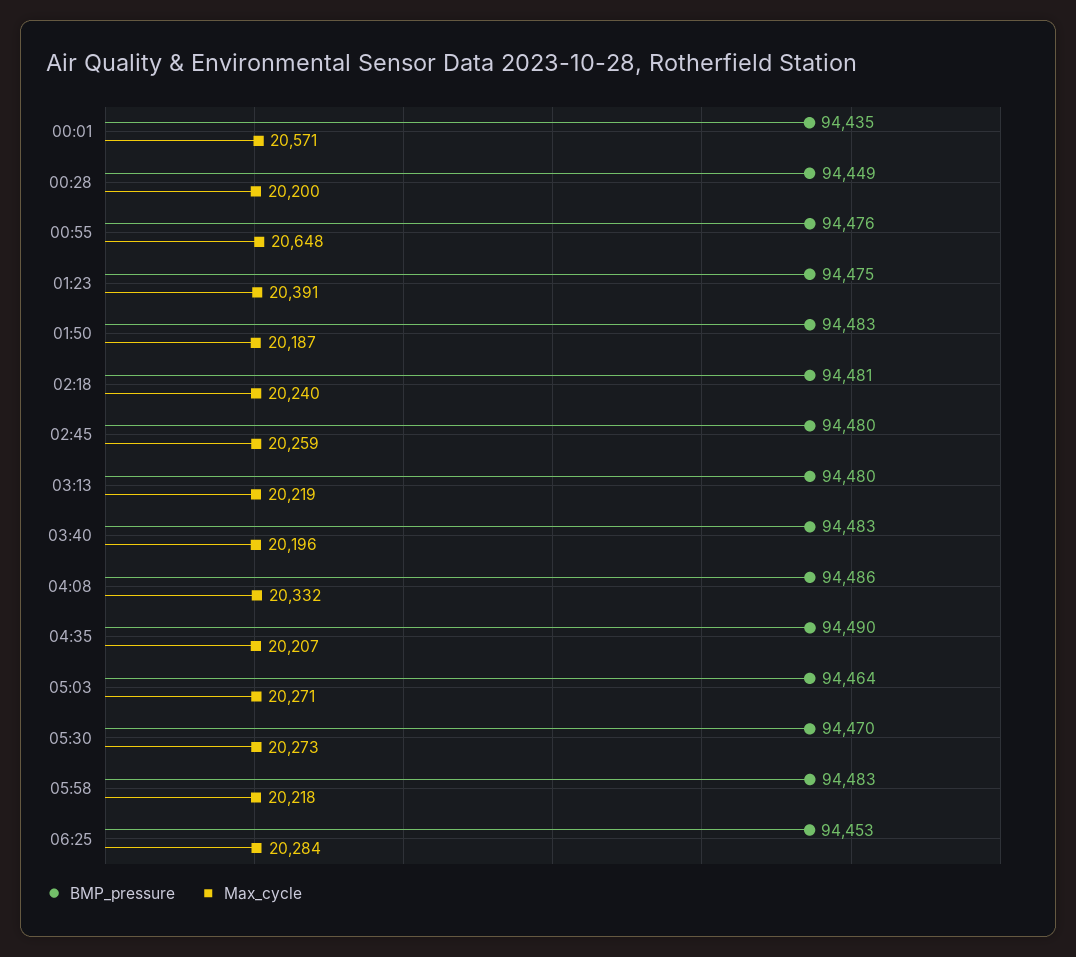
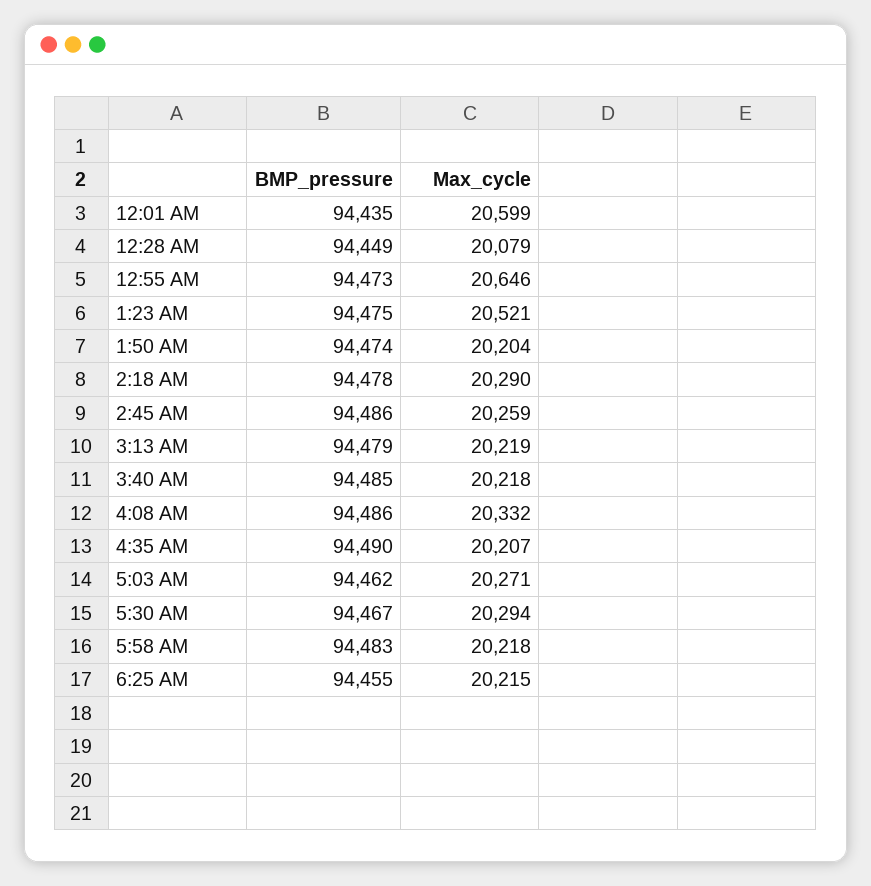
Max_cycle, 00:01: 20571 -> 20599
Max_cycle, 00:28: 20200 -> 20079
BMP_pressure, 00:55: 94476 -> 94473
Max_cycle, 00:55: 20648 -> 20646
Max_cycle, 01:23: 20391 -> 20521
BMP_pressure, 01:50: 94483 -> 94474
Max_cycle, 01:50: 20187 -> 20204
BMP_pressure, 02:18: 94481 -> 94478
Max_cycle, 02:18: 20240 -> 20290
BMP_pressure, 02:45: 94480 -> 94486
BMP_pressure, 03:13: 94480 -> 94479
BMP_pressure, 03:40: 94483 -> 94485
Max_cycle, 03:40: 20196 -> 20218
BMP_pressure, 05:03: 94464 -> 94462
BMP_pressure, 05:30: 94470 -> 94467
Max_cycle, 05:30: 20273 -> 20294
BMP_pressure, 06:25: 94453 -> 94455
Max_cycle, 06:25: 20284 -> 20215

